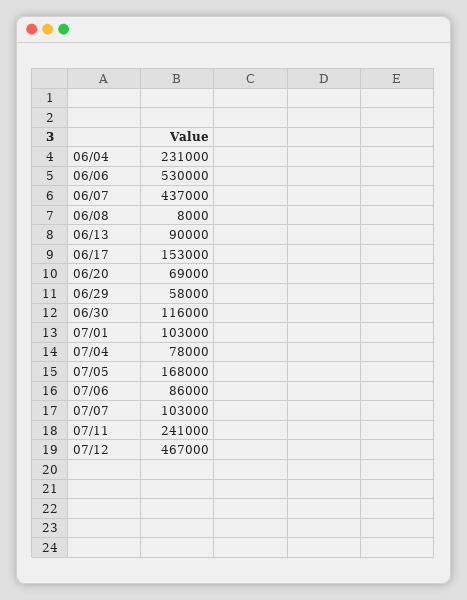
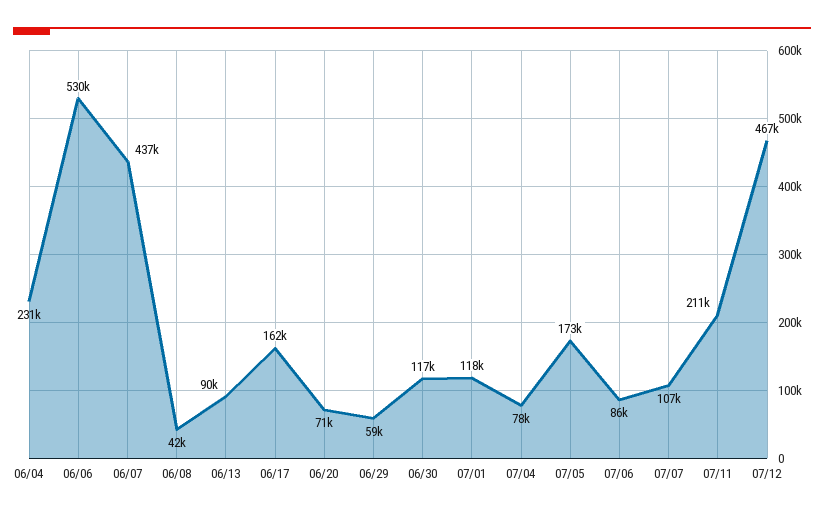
06/08: 8000 -> 42000
06/17: 153000 -> 162000
06/20: 69000 -> 71000
06/29: 58000 -> 59000
06/30: 116000 -> 117000
07/01: 103000 -> 118000
07/05: 168000 -> 173000
07/07: 103000 -> 107000
07/11: 241000 -> 211000

